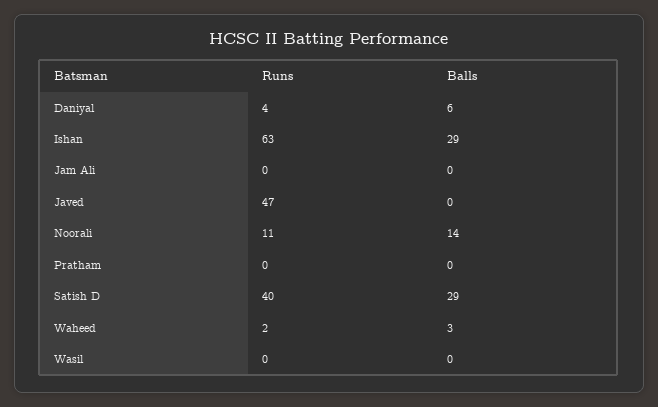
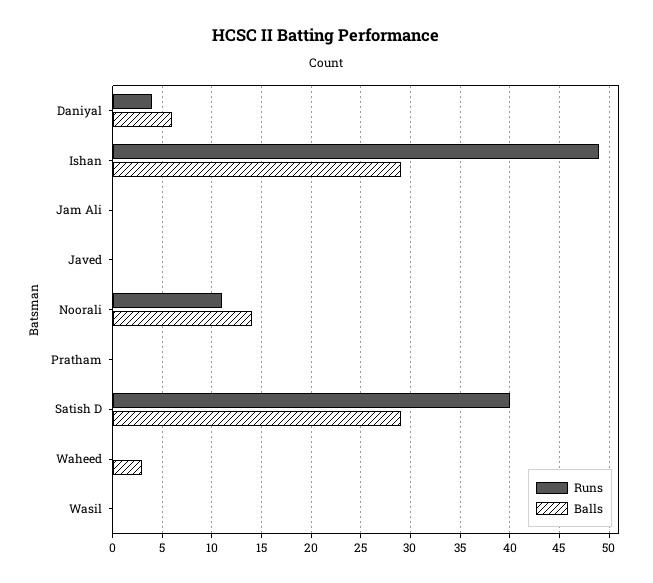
Runs, Ishan: 63 -> 49
Runs, Javed: 47 -> 0
Runs, Waheed: 2 -> 0

